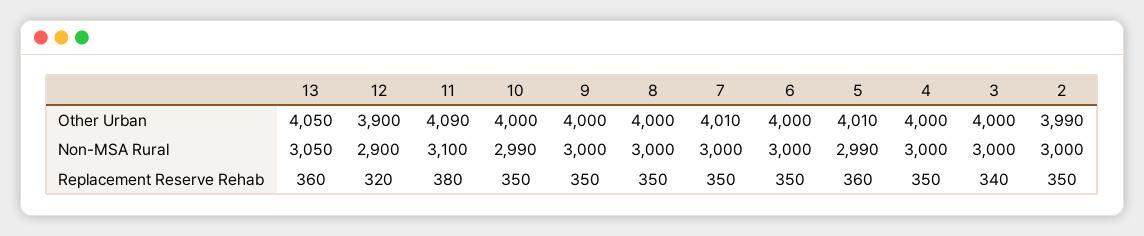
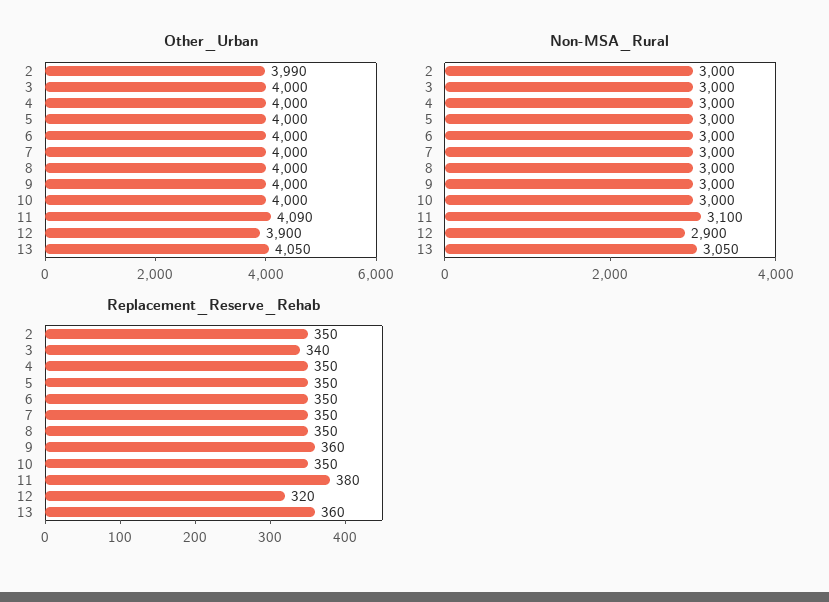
Other Urban, 7: 4010 -> 4000
Other Urban, 5: 4010 -> 4000
Non-MSA Rural, 10: 2990 -> 3000
Non-MSA Rural, 5: 2990 -> 3000
Replacement Reserve Rehab, 9: 350 -> 360
Replacement Reserve Rehab, 5: 360 -> 350

